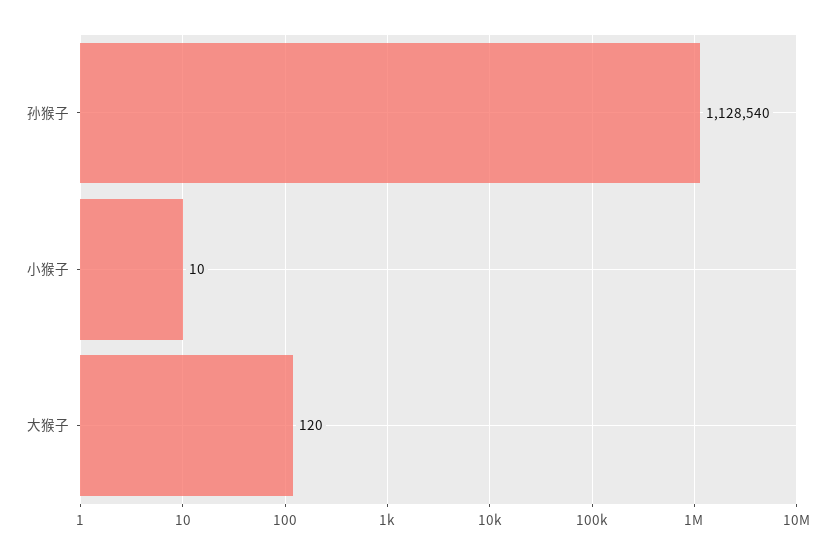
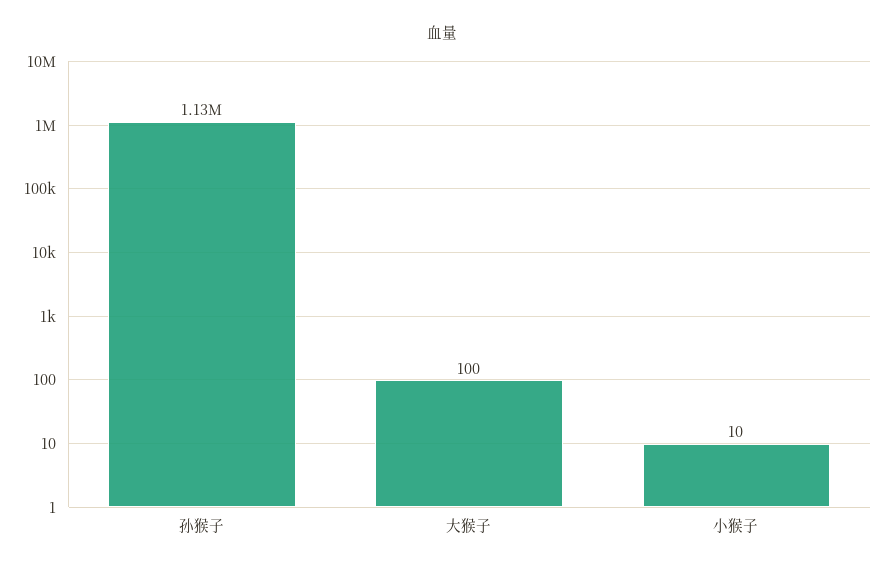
大猴子: 120 -> 100

